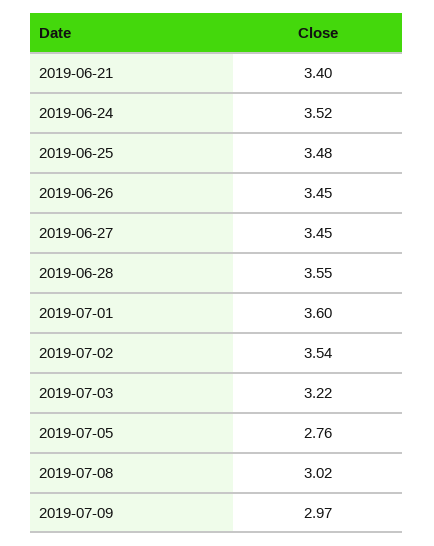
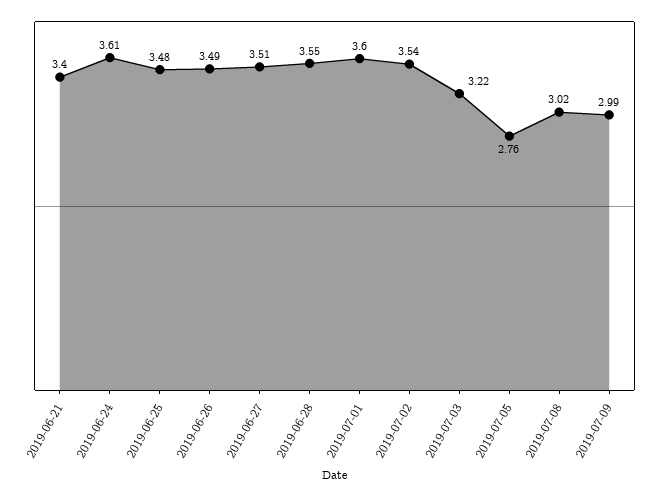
2019-06-24: 3.52 -> 3.61
2019-06-26: 3.45 -> 3.49
2019-06-27: 3.45 -> 3.51
2019-07-09: 2.97 -> 2.99

